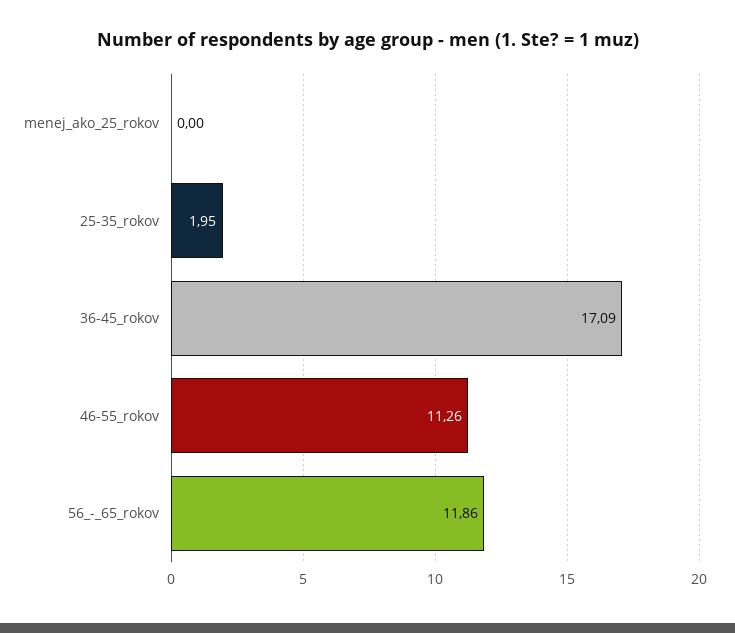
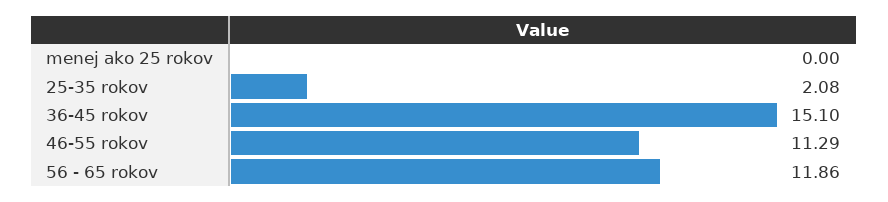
25-35_rokov: 1.95 -> 2.08
36-45_rokov: 17.09 -> 15.1
46-55_rokov: 11.26 -> 11.29

